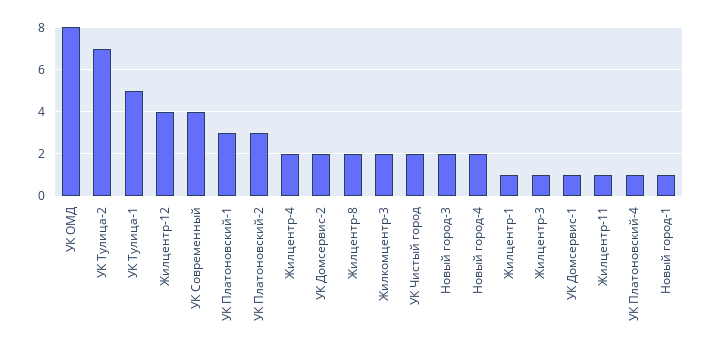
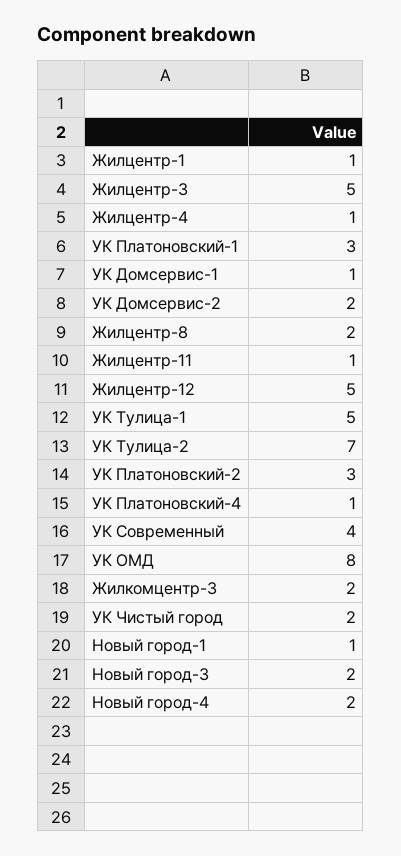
Жилцентр-12: 4 -> 5
Жилцентр-4: 2 -> 1
Жилцентр-3: 1 -> 5

